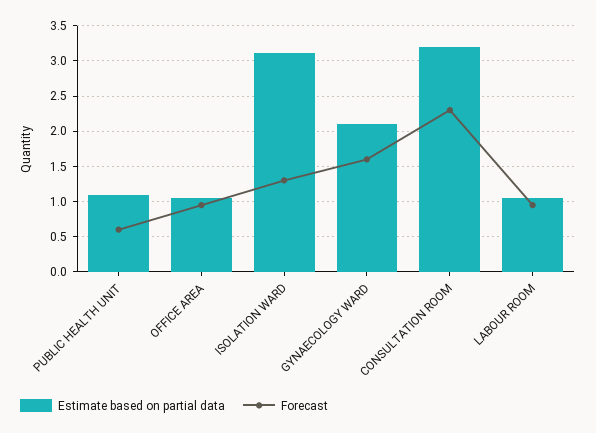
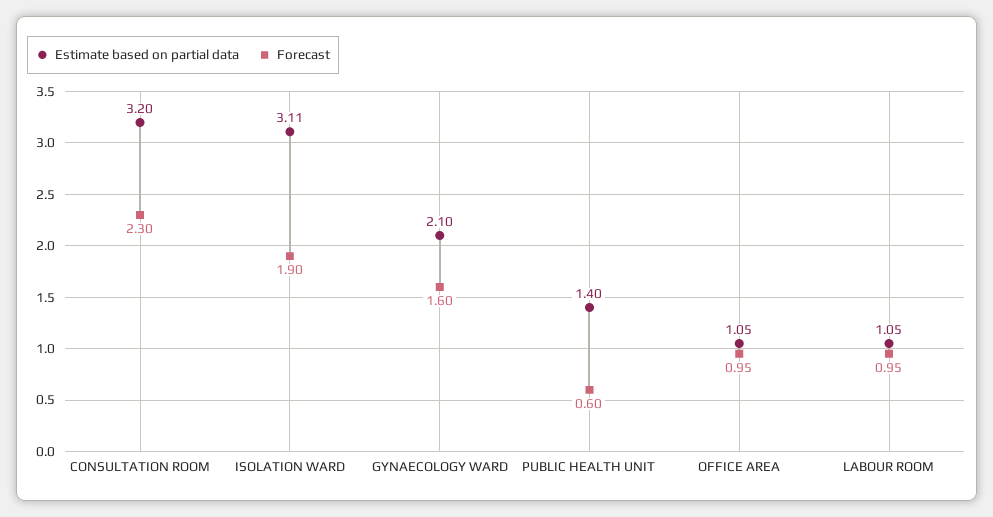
Estimate based on partial data, PUBLIC HEALTH UNIT: 1.1 -> 1.4
Forecast, ISOLATION WARD: 1.3 -> 1.9

